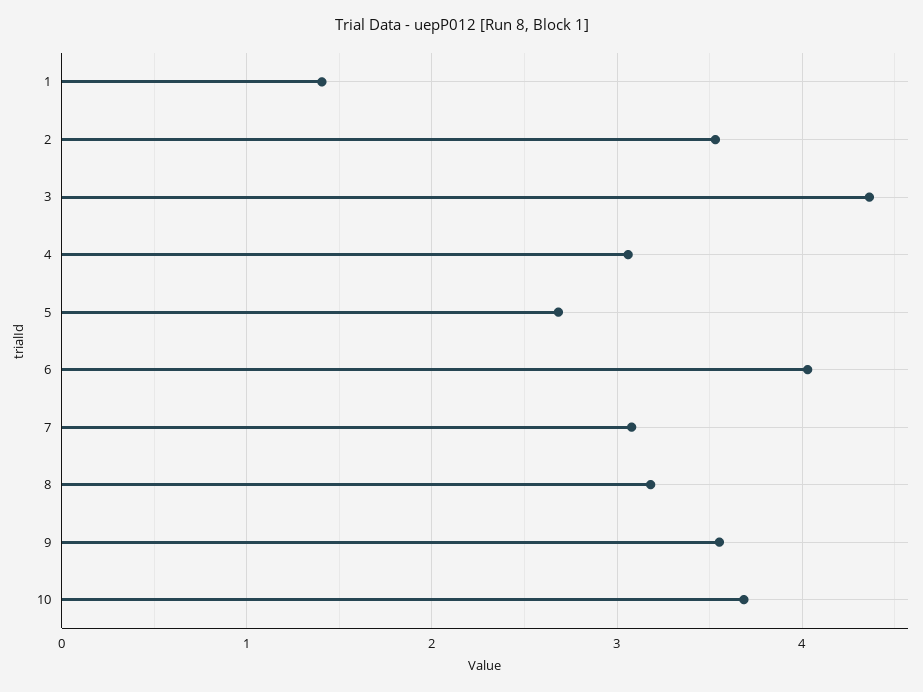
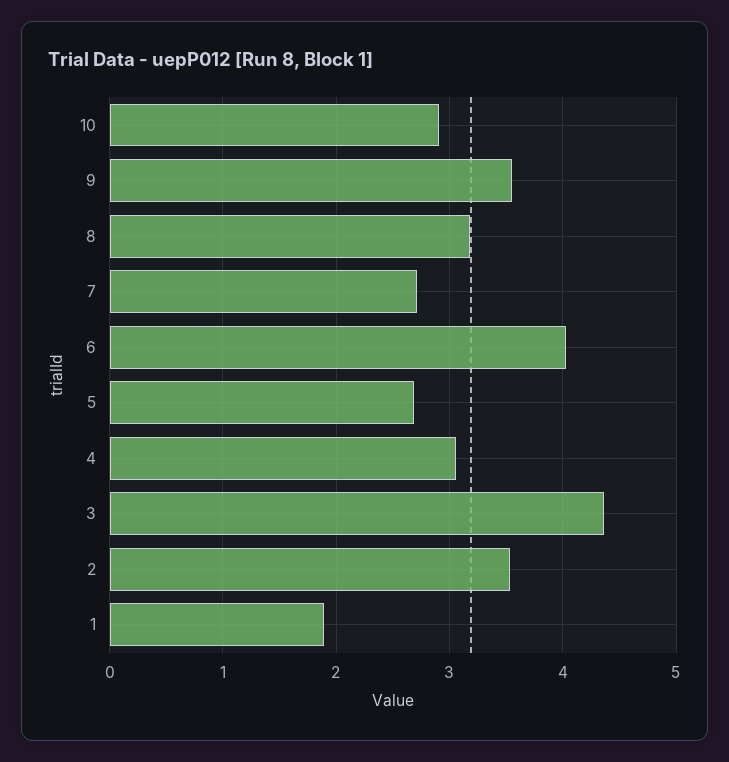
1: 1.4 -> 1.9
7: 3.1 -> 2.7
10: 3.7 -> 2.9

